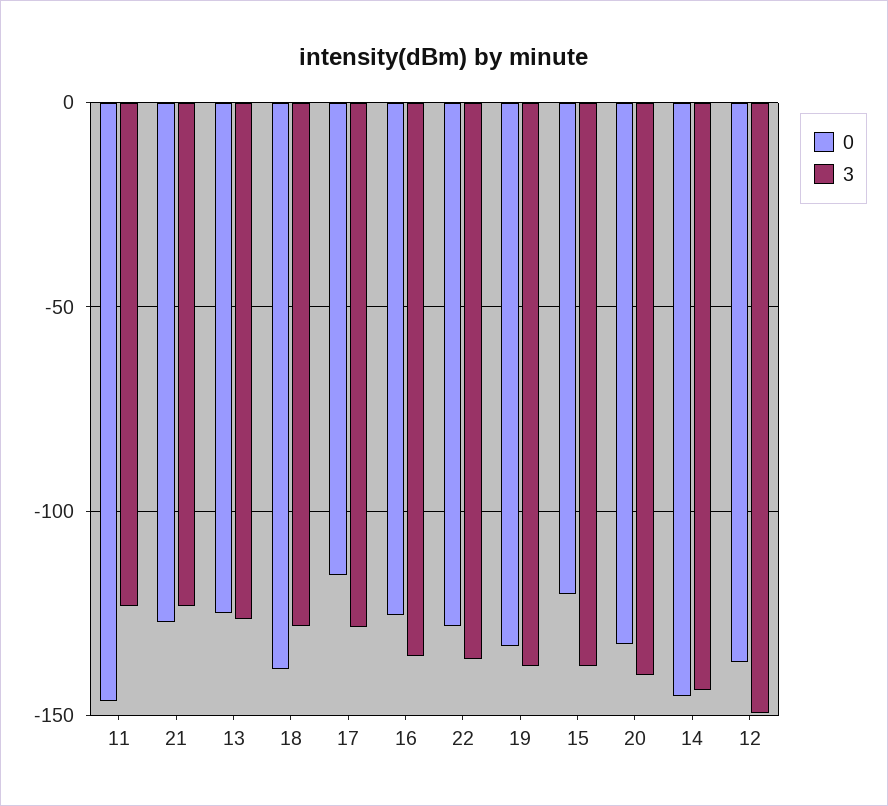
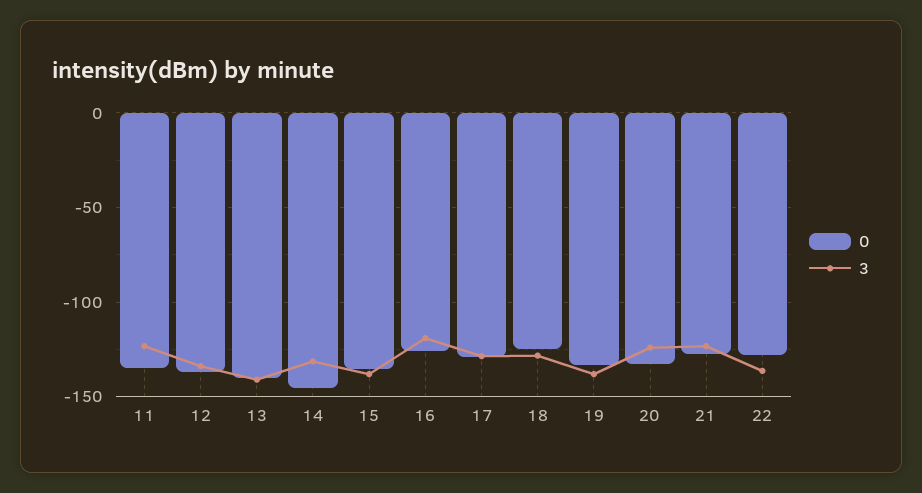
0, 11: -145 -> -135
0, 13: -125 -> -140
3, 13: -125 -> -140
0, 18: -140 -> -125
0, 17: -115 -> -130
3, 16: -135 -> -120
0, 15: -120 -> -135
3, 20: -140 -> -125
3, 14: -145 -> -130
3, 12: -150 -> -135

